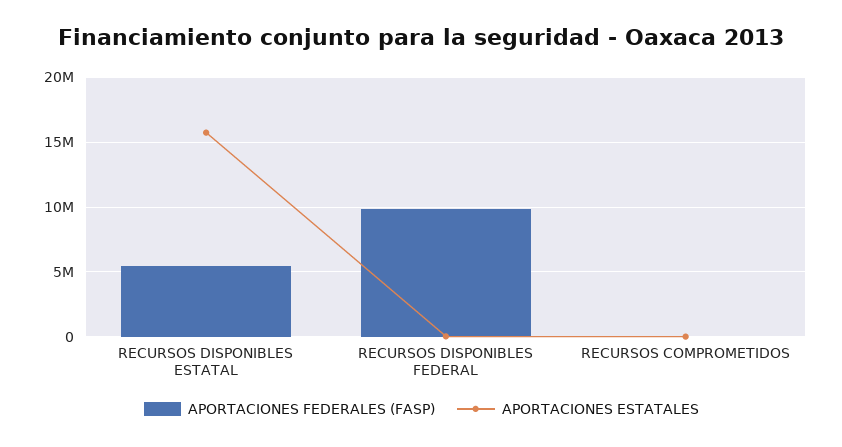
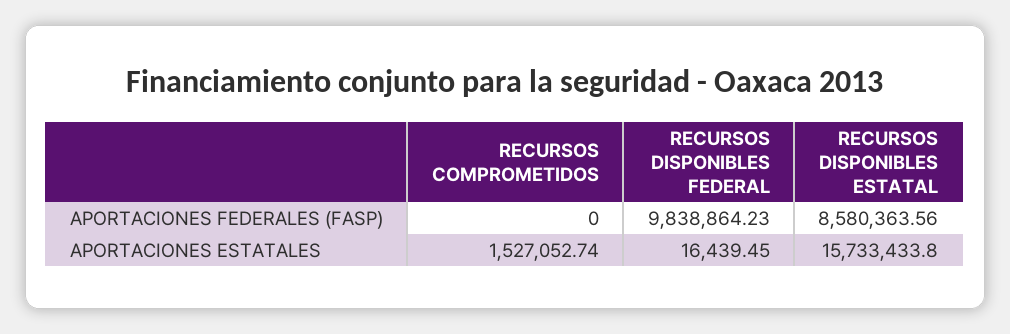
APORTACIONES FEDERALES (FASP), RECURSOS DISPONIBLES ESTATAL: 5500000 -> 8580363.56
APORTACIONES ESTATALES, RECURSOS COMPROMETIDOS: 0 -> 1527052.74

